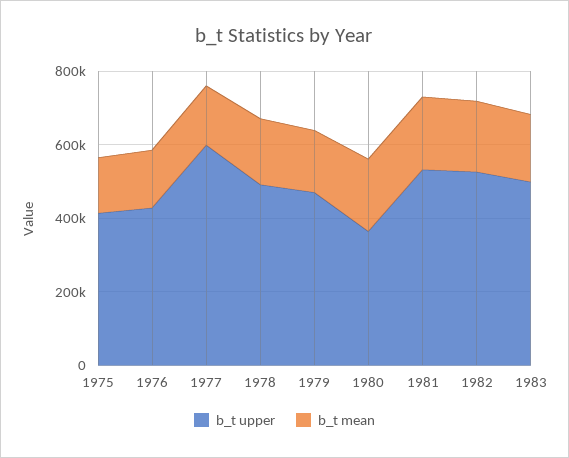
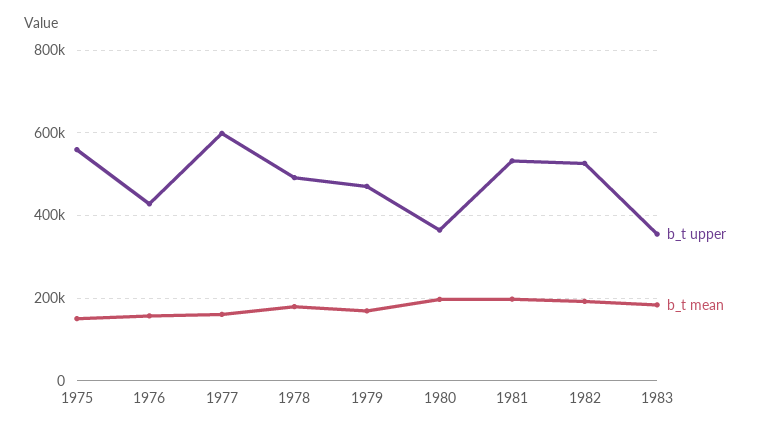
b_t upper, 1975: 400000 -> 560000
b_t upper, 1983: 500000 -> 360000

